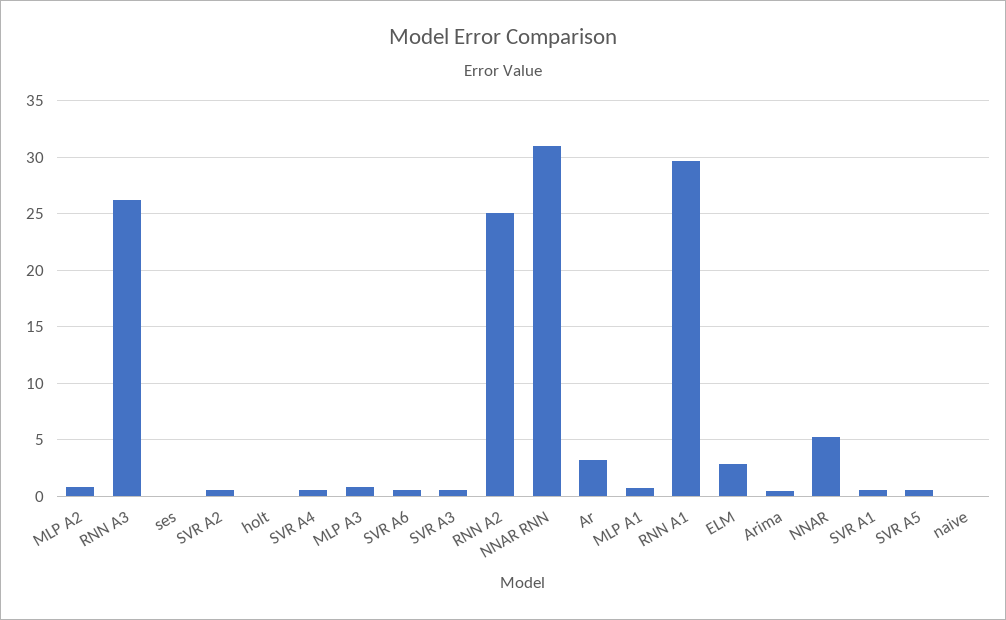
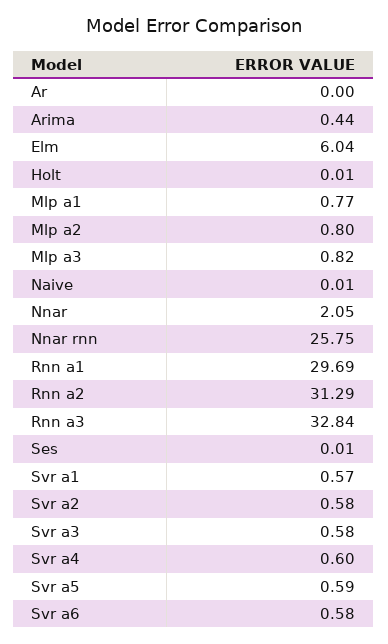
RNN A3: 26 -> 32.84
RNN A2: 25 -> 31.29
NNAR RNN: 31 -> 25.75
Ar: 3 -> 0
ELM: 3 -> 6.04
NNAR: 5 -> 2.05

